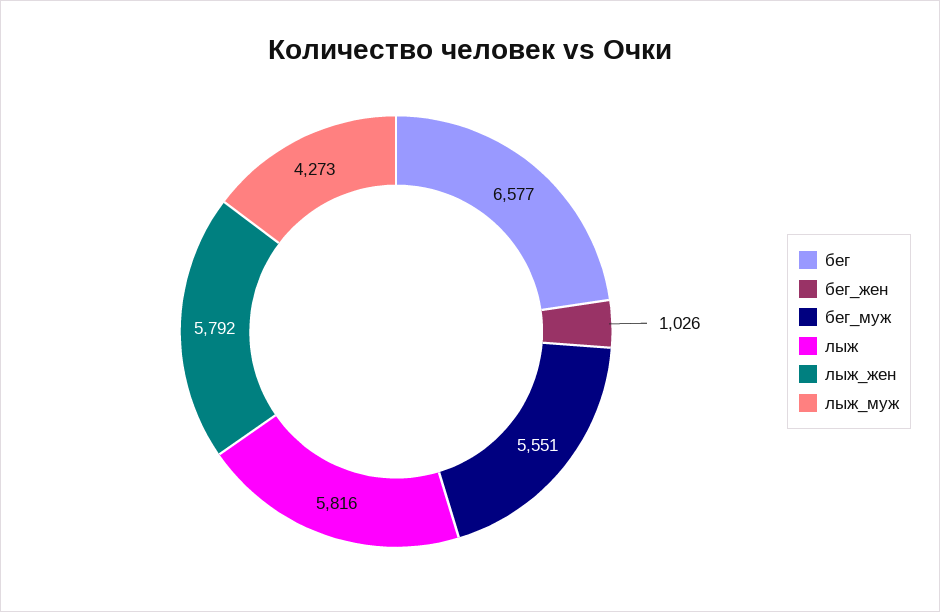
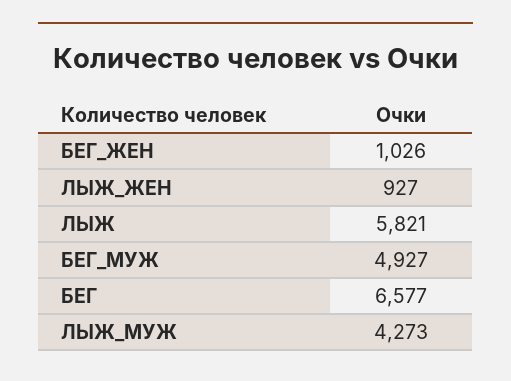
бег_муж: 5551 -> 4927
лыж: 5816 -> 5821
лыж_жен: 5792 -> 927

